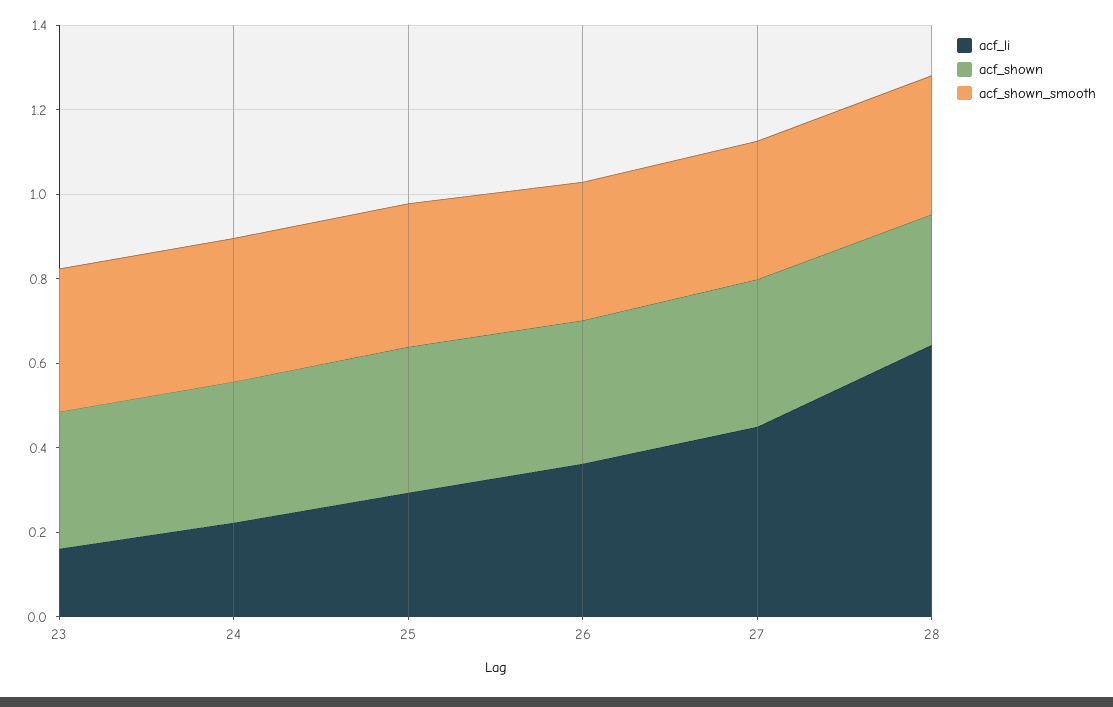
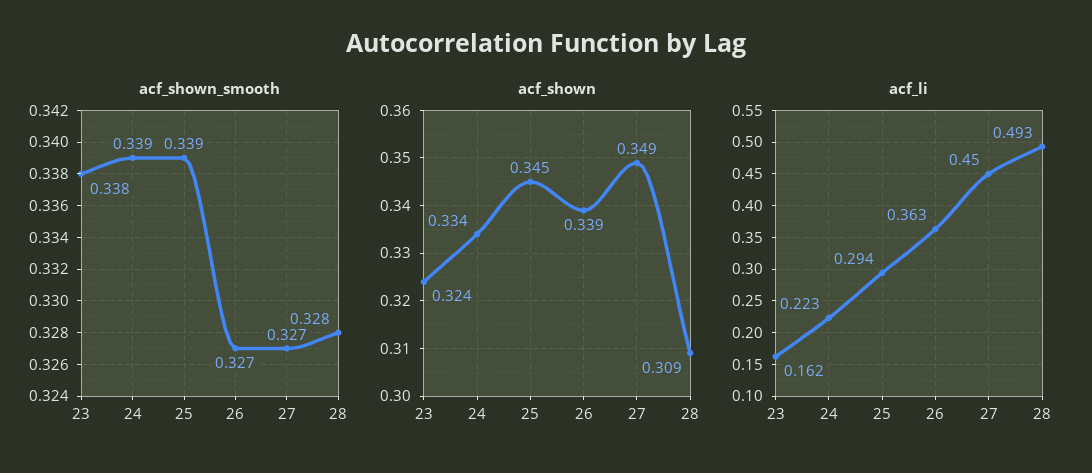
acf_li, 28: 0.65 -> 0.493

